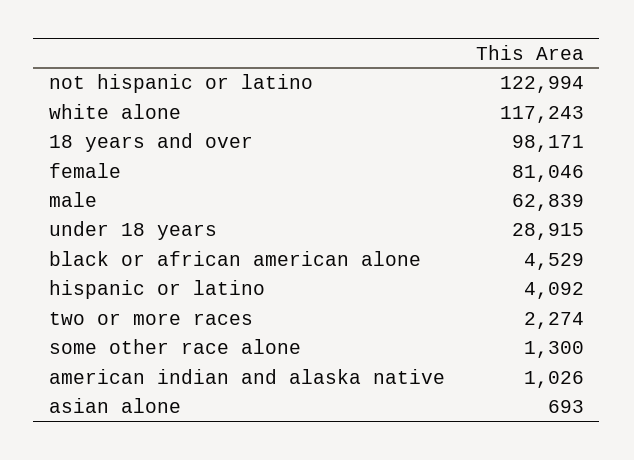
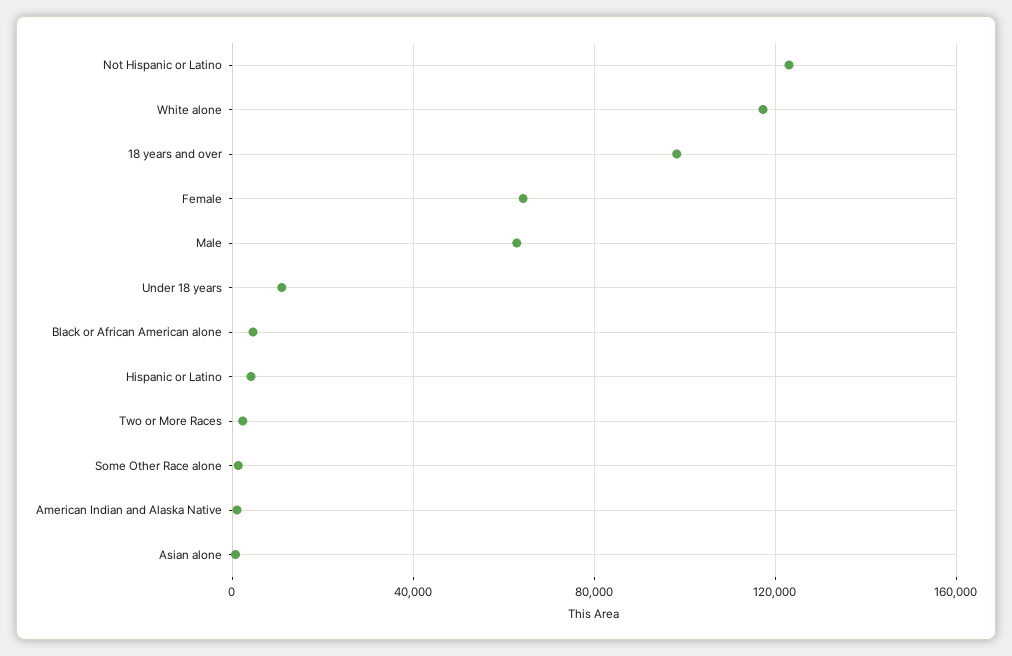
female: 81046 -> 65000
under 18 years: 28915 -> 10000

